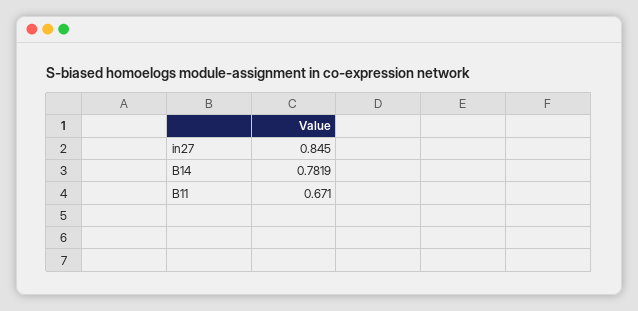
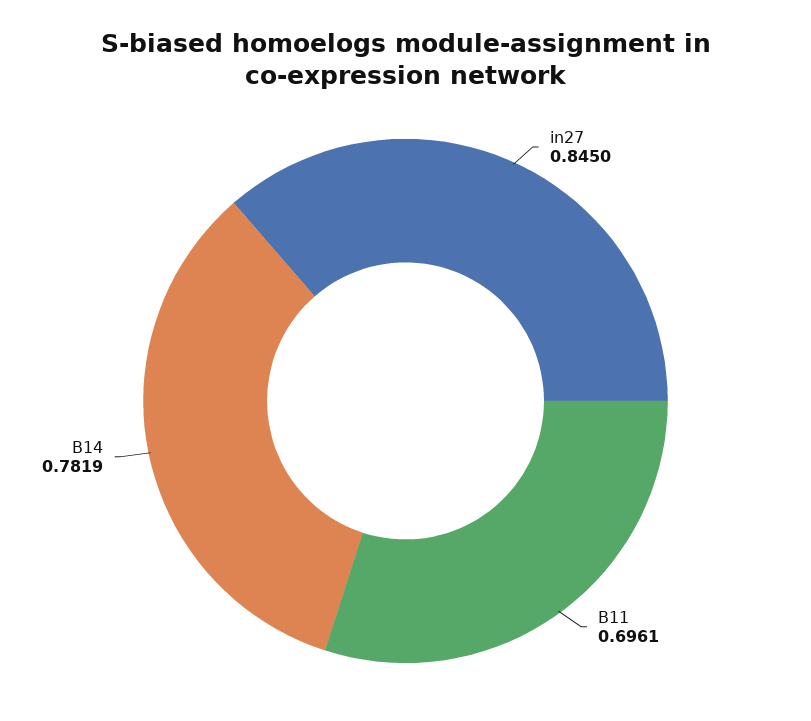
B11: 0.671 -> 0.6961

